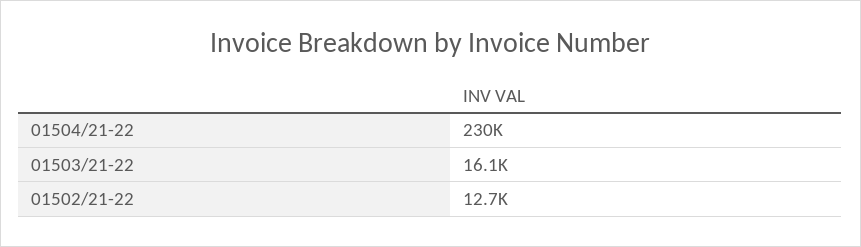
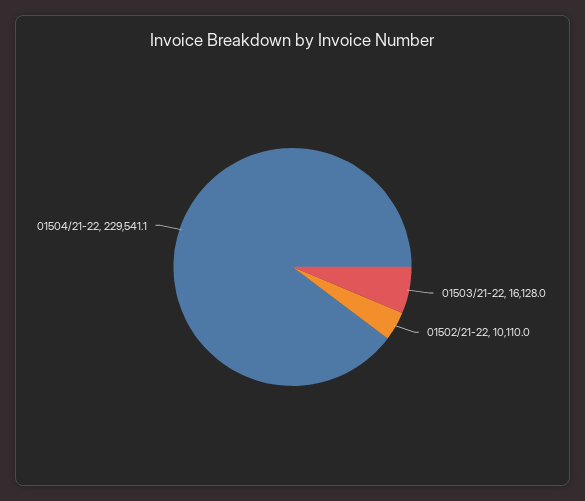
01502/21-22: 12700 -> 10110

